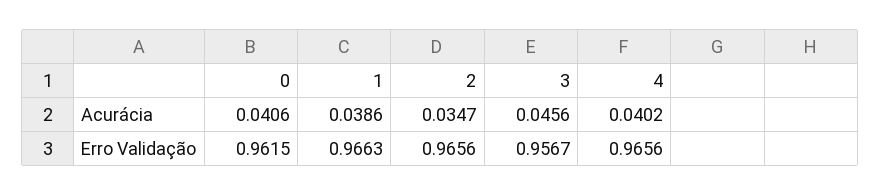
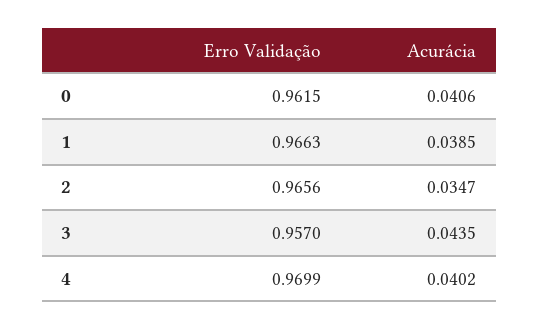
1, Acurácia: 0.0386 -> 0.0385
3, Acurácia: 0.0456 -> 0.0435
3, Erro Validação: 0.9567 -> 0.957
4, Erro Validação: 0.9656 -> 0.9699

